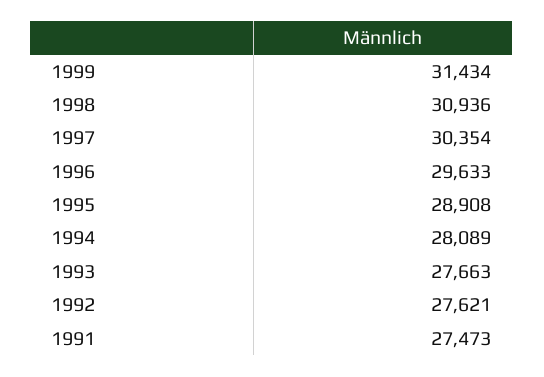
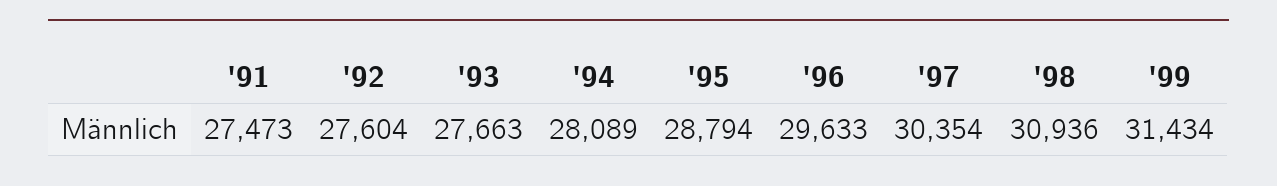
1995: 28908 -> 28794
1992: 27621 -> 27604

